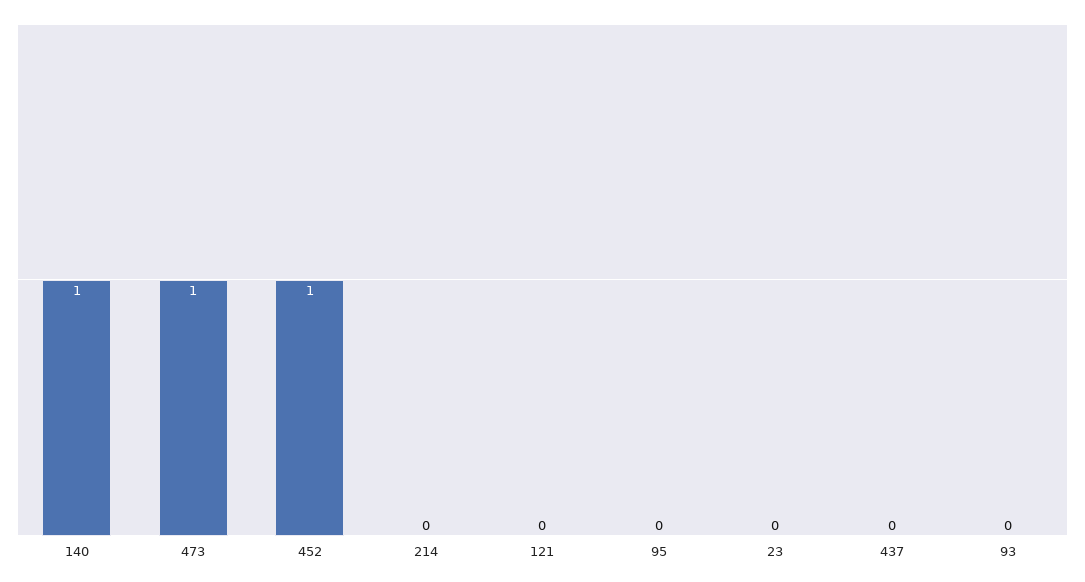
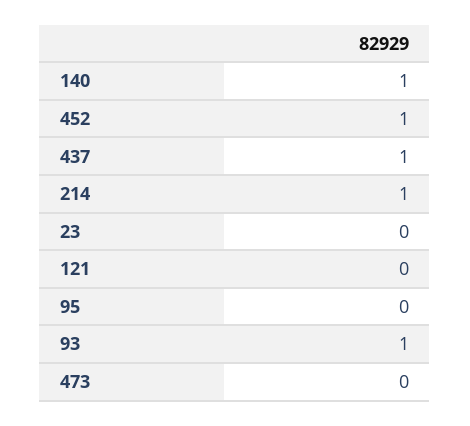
473: 1 -> 0
214: 0 -> 1
437: 0 -> 1
93: 0 -> 1

